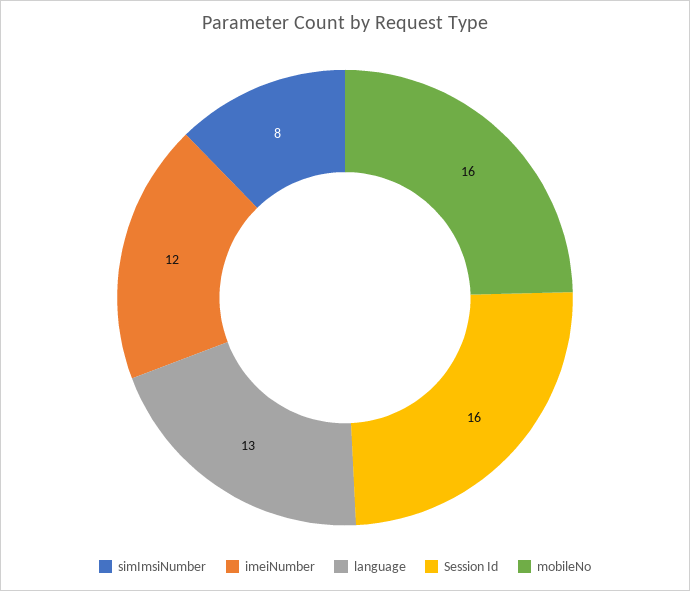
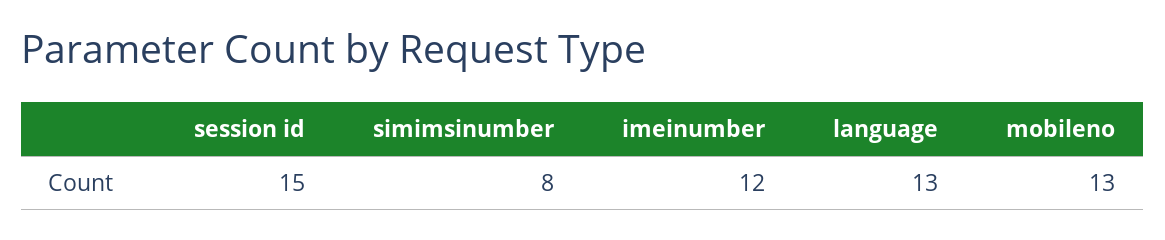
Session Id: 16 -> 15
mobileNo: 16 -> 13

